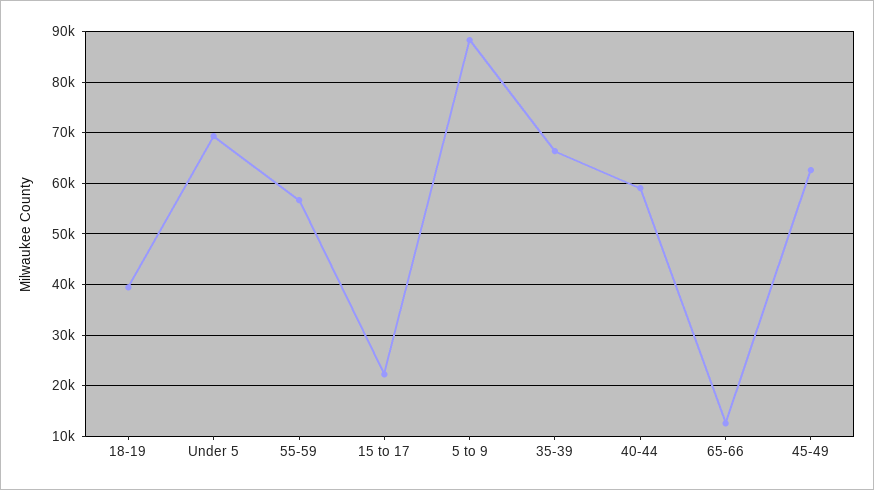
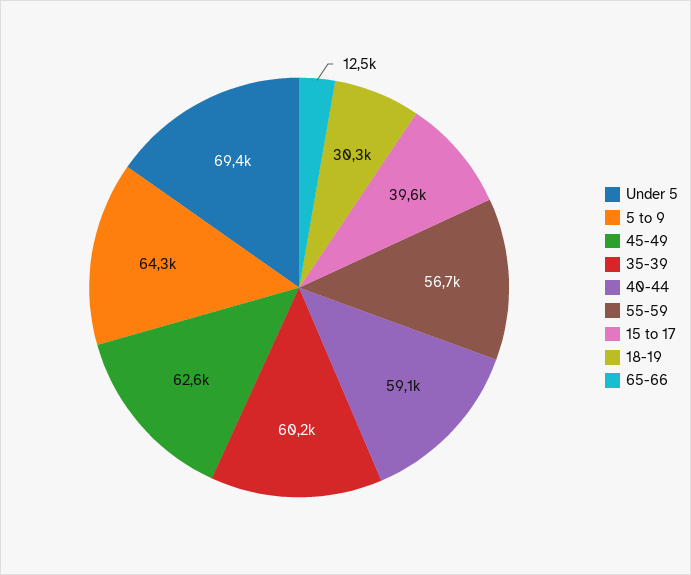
18-19: 40000 -> 30300
15 to 17: 22000 -> 39600
5 to 9: 88000 -> 64300
35-39: 66000 -> 60200

